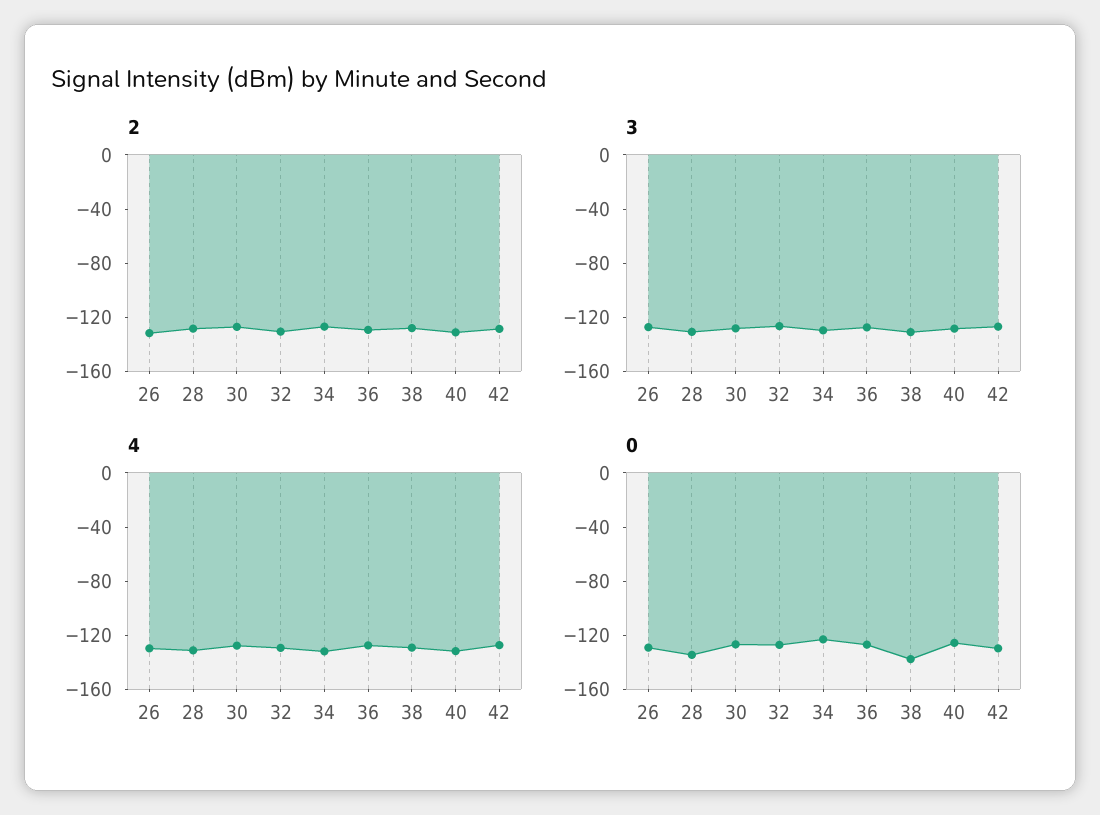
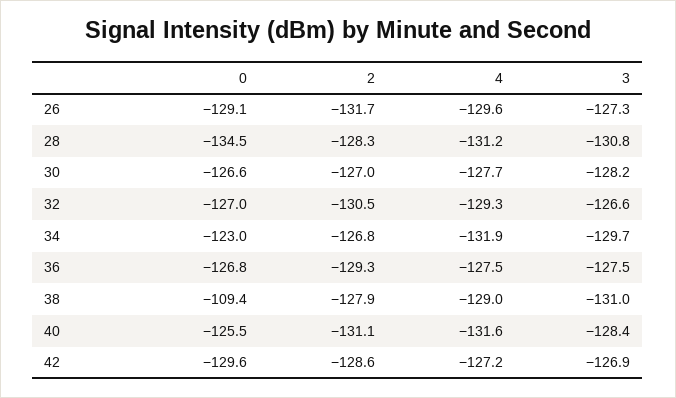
0, 38: -140 -> -109.4

